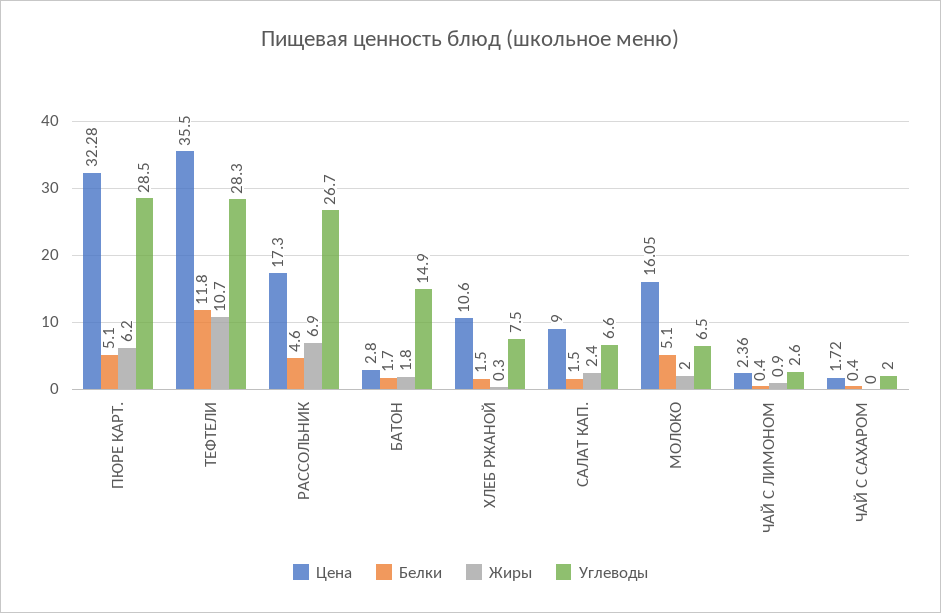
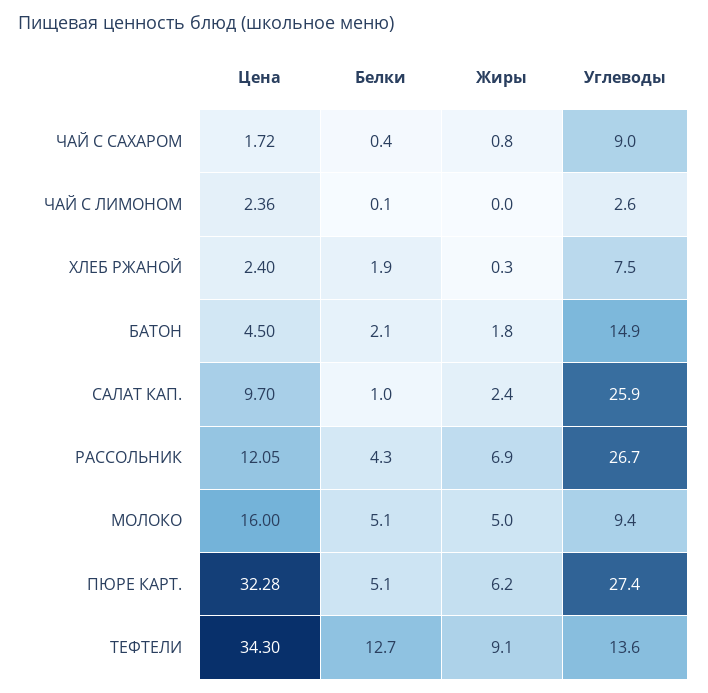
Углеводы, ПЮРЕ КАРТ.: 28.5 -> 27.4
Цена, ТЕФТЕЛИ: 35.5 -> 34.3
Белки, ТЕФТЕЛИ: 11.8 -> 12.7
Жиры, ТЕФТЕЛИ: 10.7 -> 9.1
Углеводы, ТЕФТЕЛИ: 28.3 -> 13.6
Цена, РАССОЛЬНИК: 17.3 -> 12.05
Белки, РАССОЛЬНИК: 4.6 -> 4.3
Цена, БАТОН: 2.8 -> 4.5
Белки, БАТОН: 1.7 -> 2.1
Цена, ХЛЕБ РЖАНОЙ: 10.6 -> 2.4
Белки, ХЛЕБ РЖАНОЙ: 1.5 -> 1.9
Цена, САЛАТ КАП.: 9 -> 9.7
Белки, САЛАТ КАП.: 1.5 -> 1
Углеводы, САЛАТ КАП.: 6.6 -> 25.9
Цена, МОЛОКО: 16.05 -> 16
Жиры, МОЛОКО: 2 -> 5
Углеводы, МОЛОКО: 6.5 -> 9.4
Белки, ЧАЙ С ЛИМОНОМ: 0.4 -> 0.1
Жиры, ЧАЙ С ЛИМОНОМ: 0.9 -> 0
Жиры, ЧАЙ С САХАРОМ: 0 -> 0.8
Углеводы, ЧАЙ С САХАРОМ: 2 -> 9

